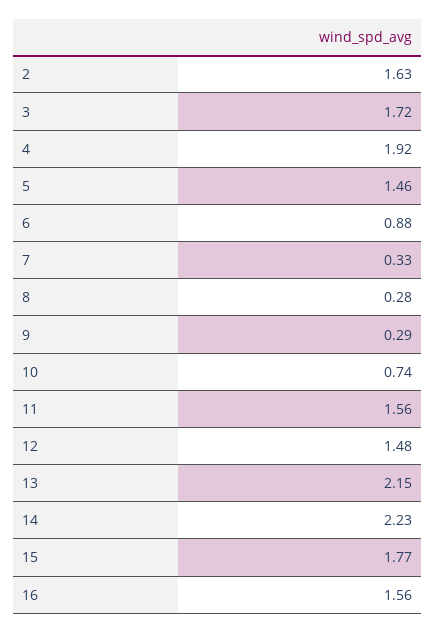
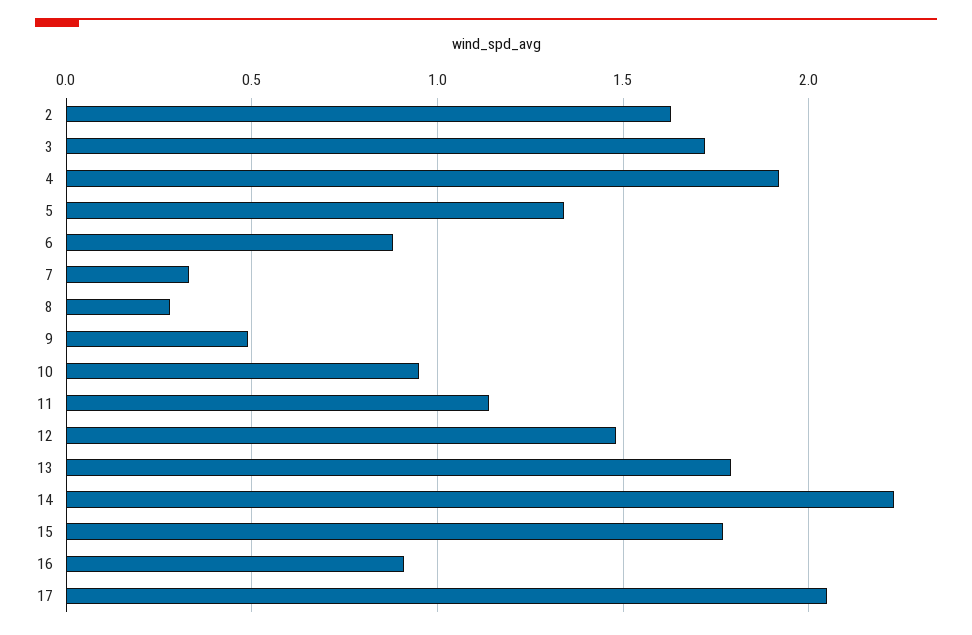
5: 1.46 -> 1.35
9: 0.29 -> 0.5
10: 0.74 -> 0.95
11: 1.56 -> 1.15
13: 2.15 -> 1.8
16: 1.56 -> 0.9
17: none -> 2.05

